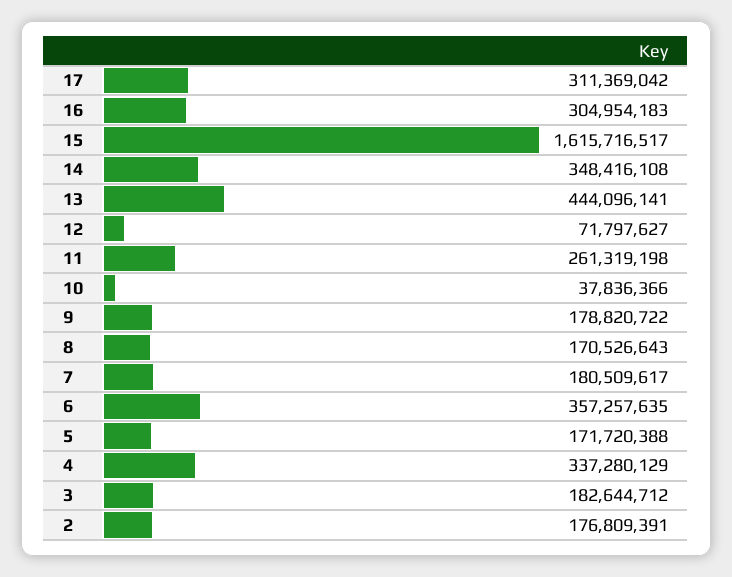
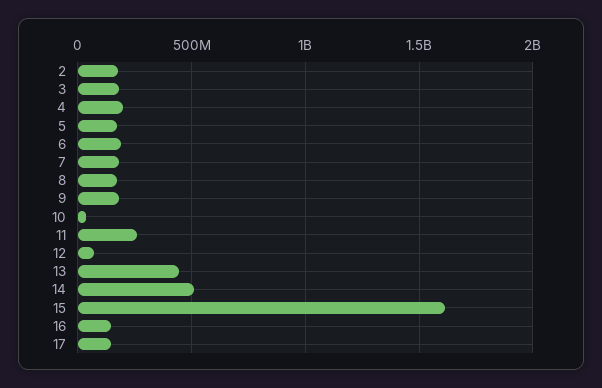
17: 311369042 -> 150000000
16: 304954183 -> 150000000
14: 348416108 -> 500000000
6: 357257635 -> 200000000
4: 337280129 -> 200000000

